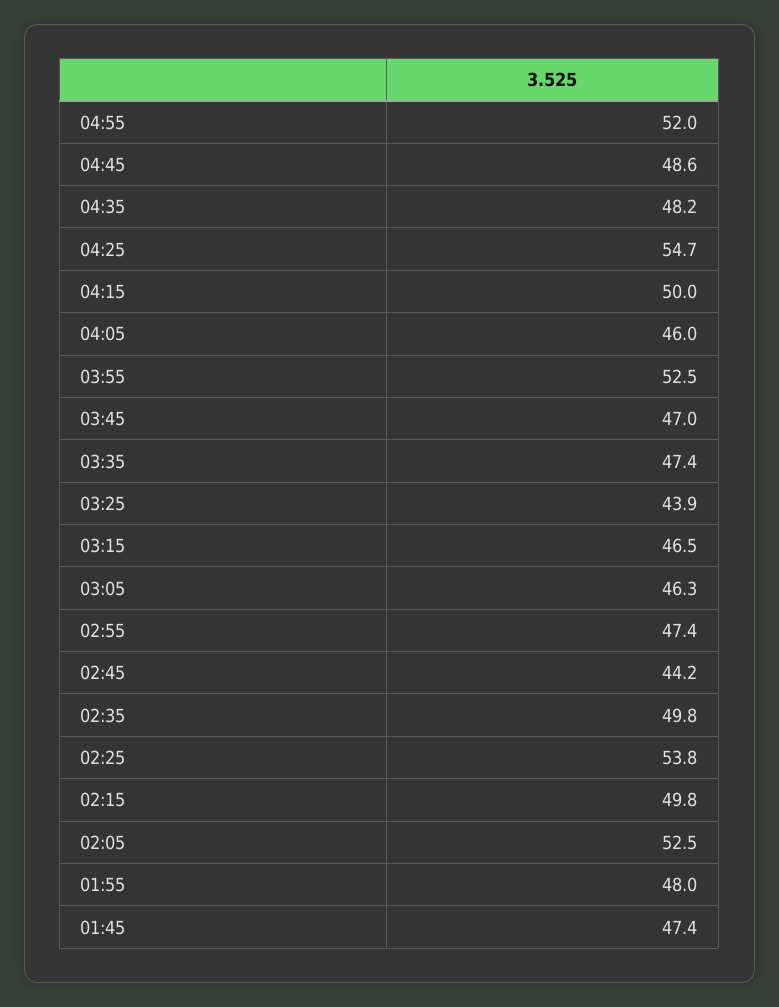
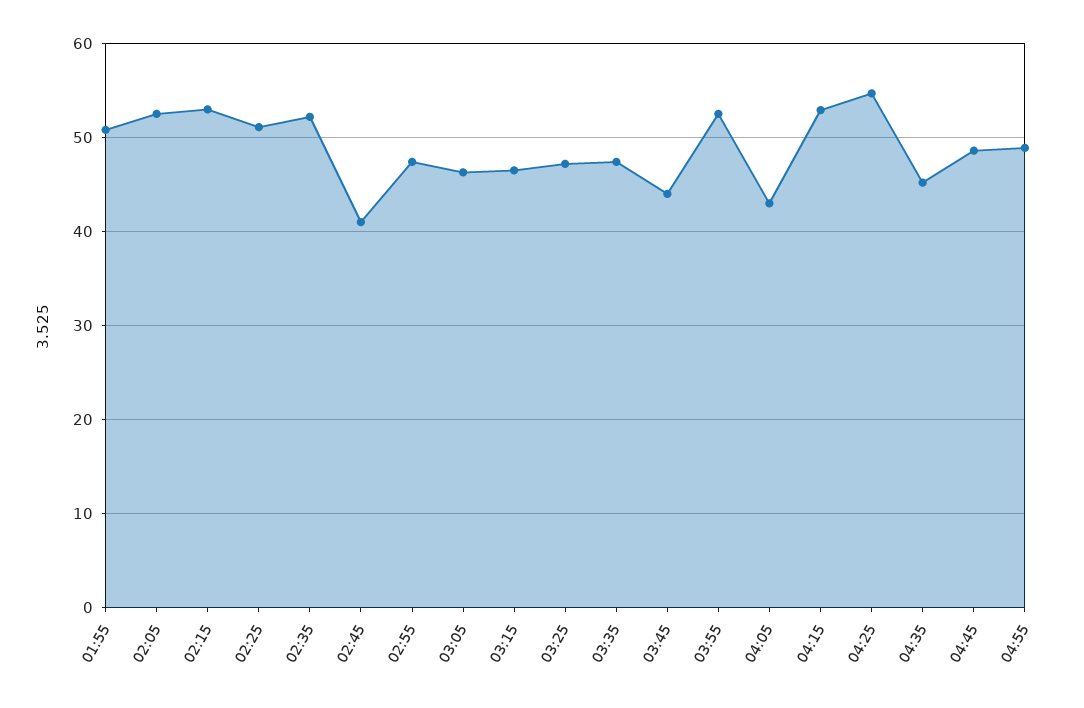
04:55: 52 -> 49
04:35: 48.2 -> 45
04:15: 50 -> 53
04:05: 46 -> 43
03:45: 47 -> 44
03:25: 43.9 -> 47
02:45: 44.2 -> 41
02:35: 49.8 -> 52
02:25: 53.8 -> 51
02:15: 49.8 -> 53
01:55: 48 -> 51
01:45: 47.4 -> none

